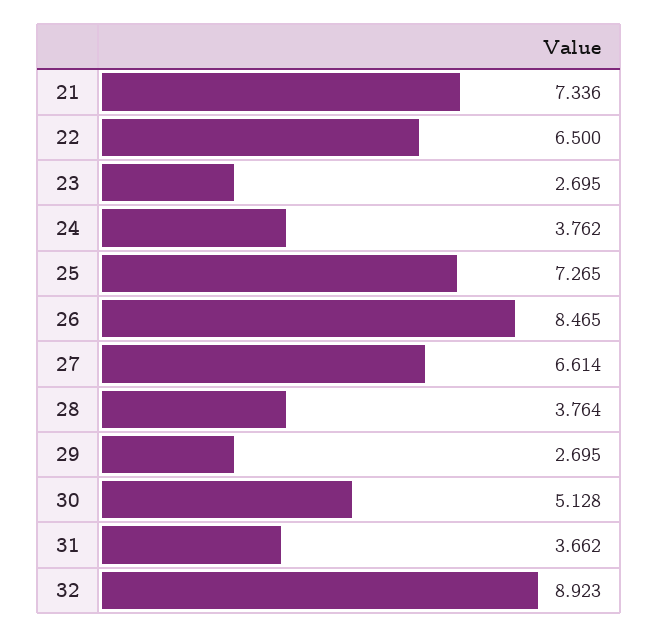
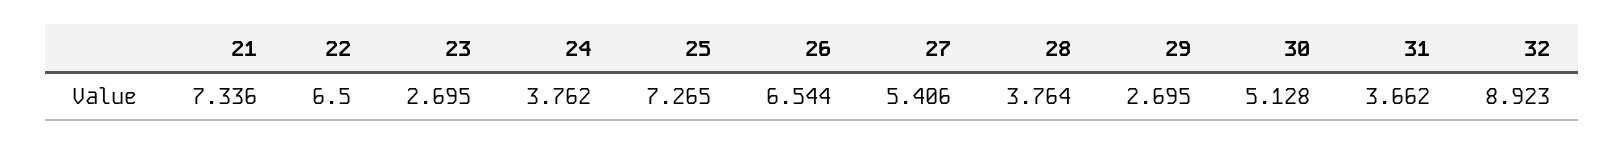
26: 8.465 -> 6.544
27: 6.614 -> 5.406

